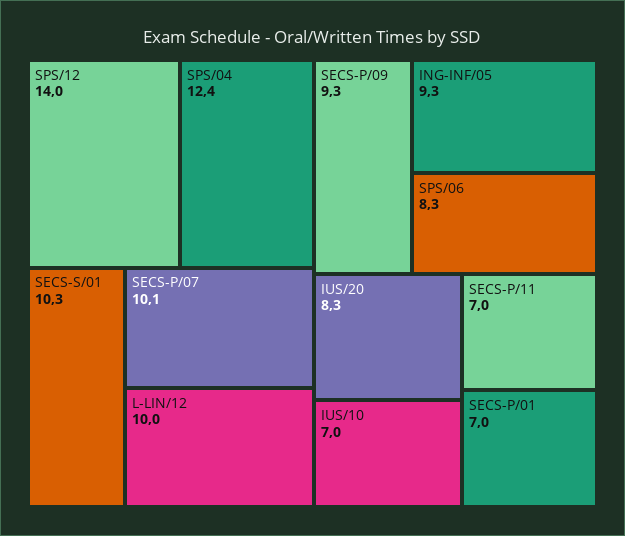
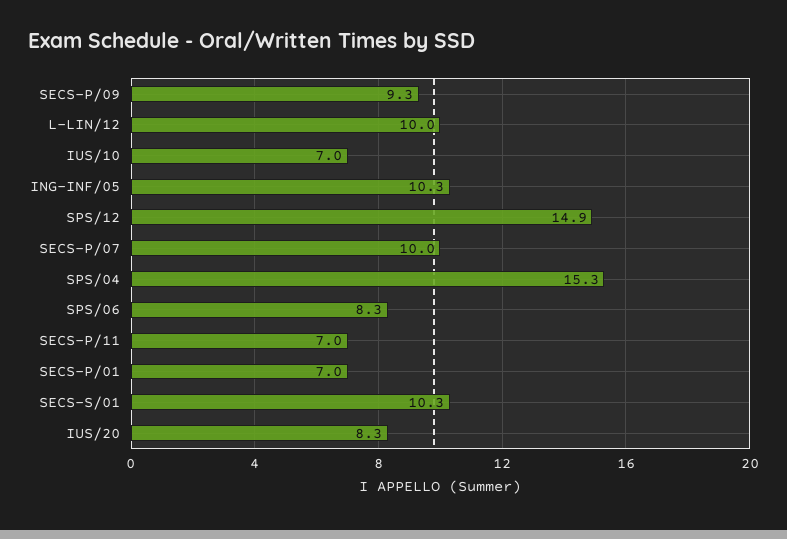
SPS/12: 14 -> 14.9
SPS/04: 12.4 -> 15.3
SECS-P/07: 10.1 -> 10
ING-INF/05: 9.3 -> 10.3

